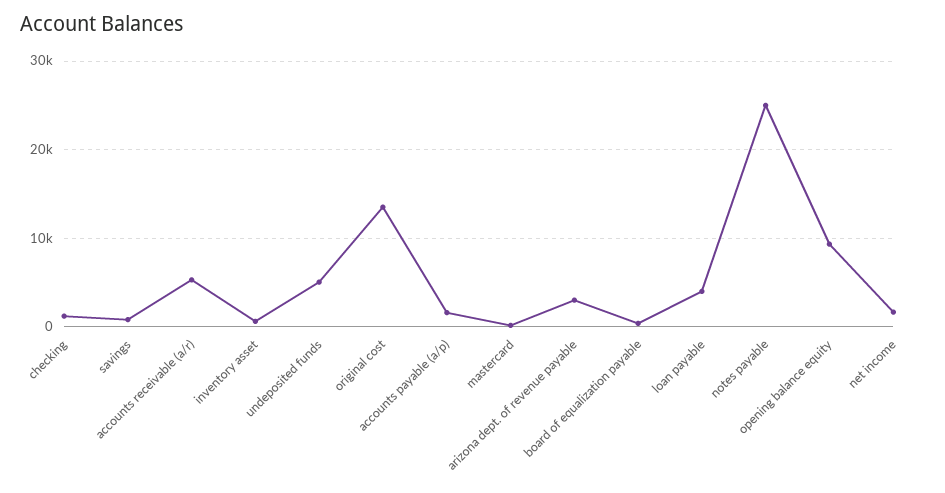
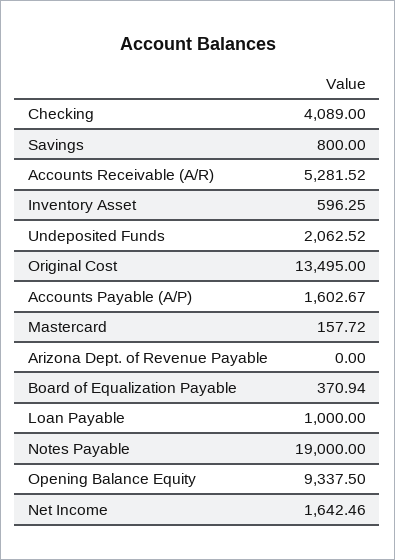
checking: 1000 -> 4089
undeposited funds: 5000 -> 2062.52
arizona dept. of revenue payable: 3000 -> 0
loan payable: 4000 -> 1000
notes payable: 25000 -> 19000

